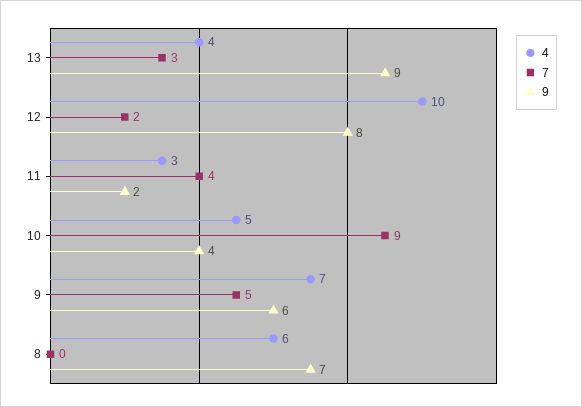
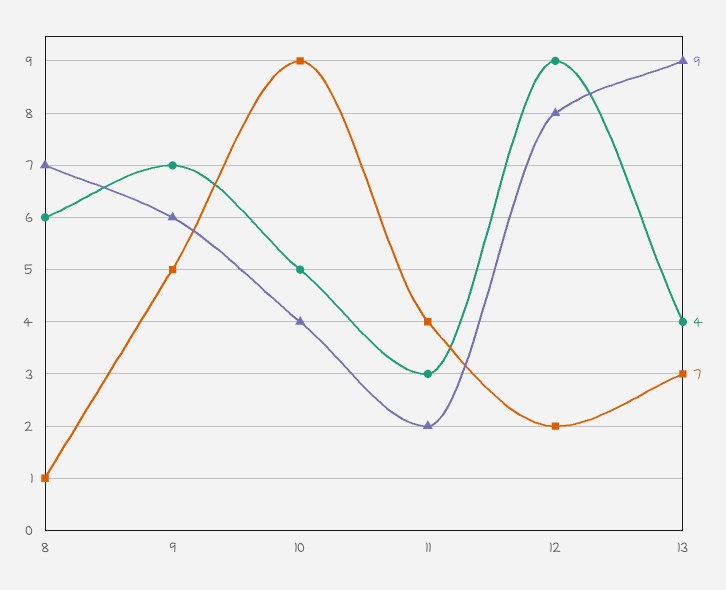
4, 12: 10 -> 9
7, 8: 0 -> 1

